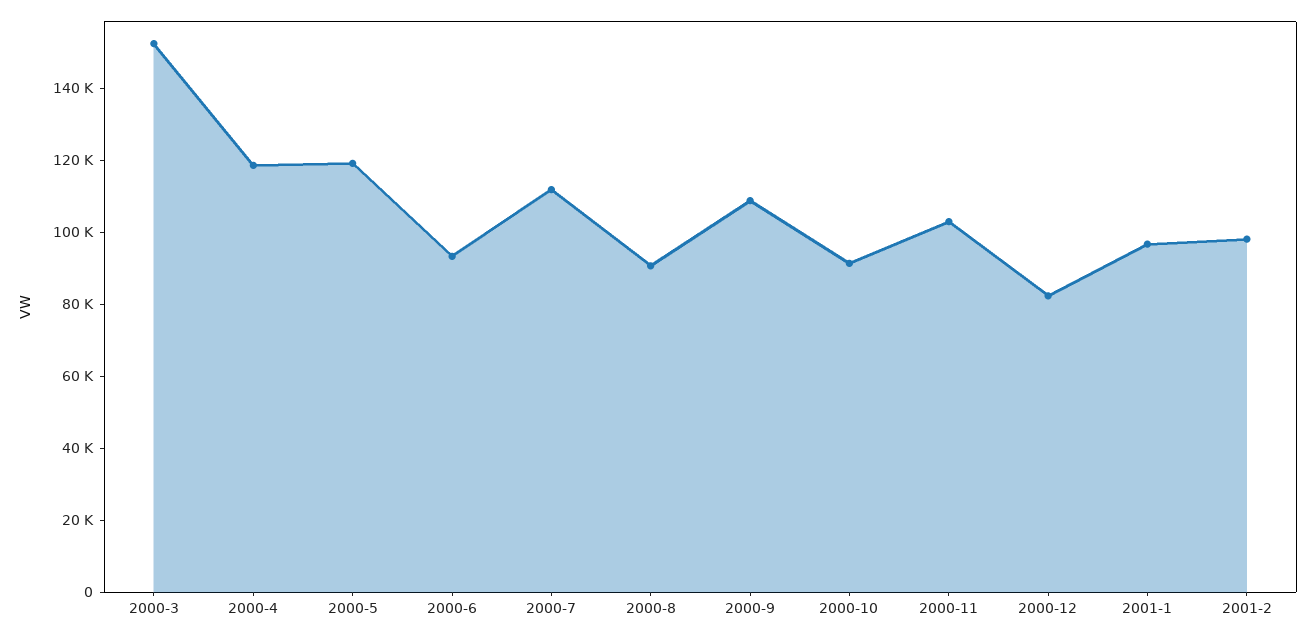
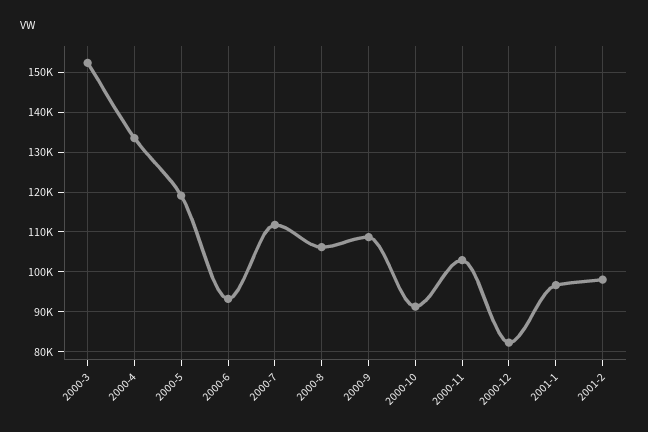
2000-4: 120000 -> 134000
2000-8: 90000 -> 106000

